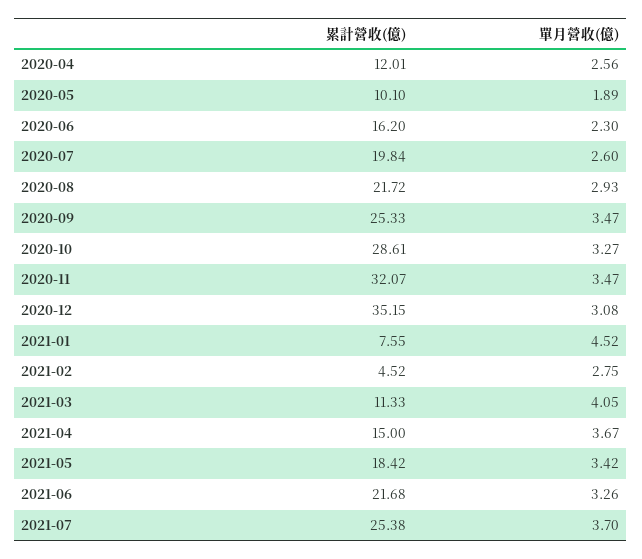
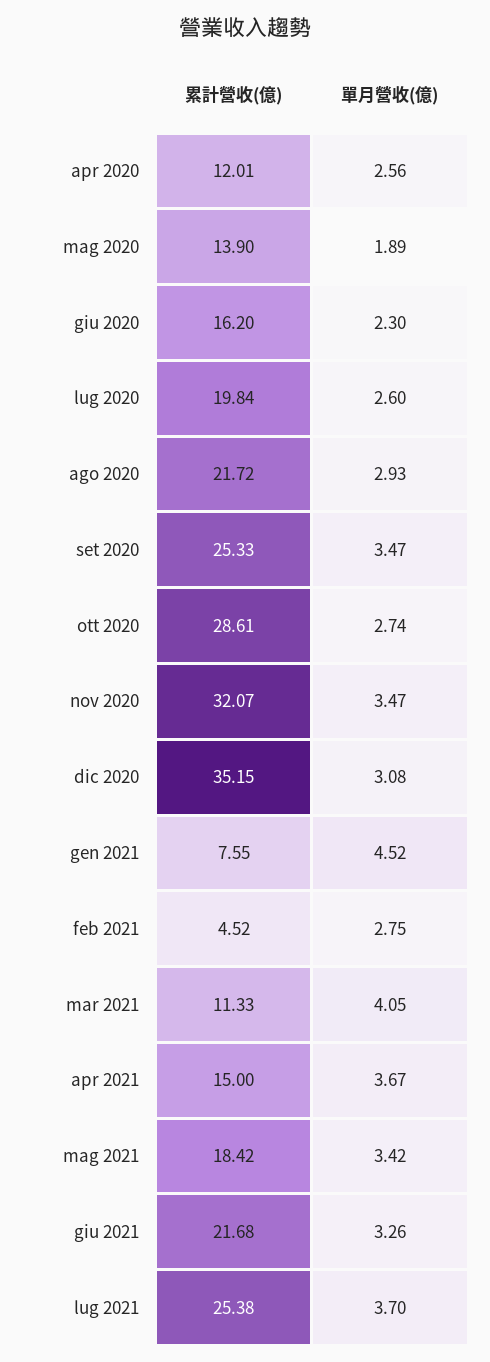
累計營收(億), 2020-05: 10.1 -> 13.9
單月營收(億), 2020-10: 3.27 -> 2.74

